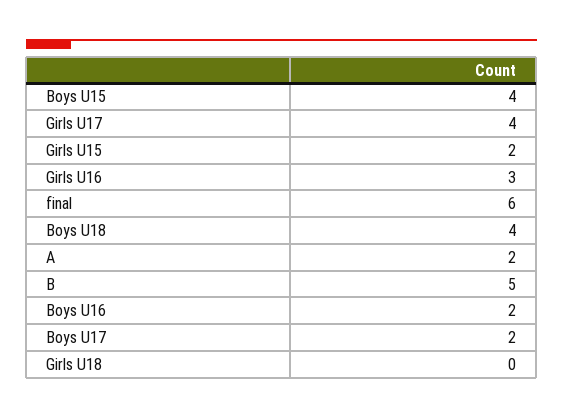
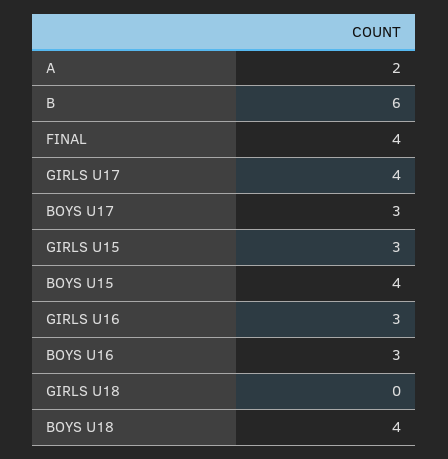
Girls U15: 2 -> 3
final: 6 -> 4
B: 5 -> 6
Boys U16: 2 -> 3
Boys U17: 2 -> 3

